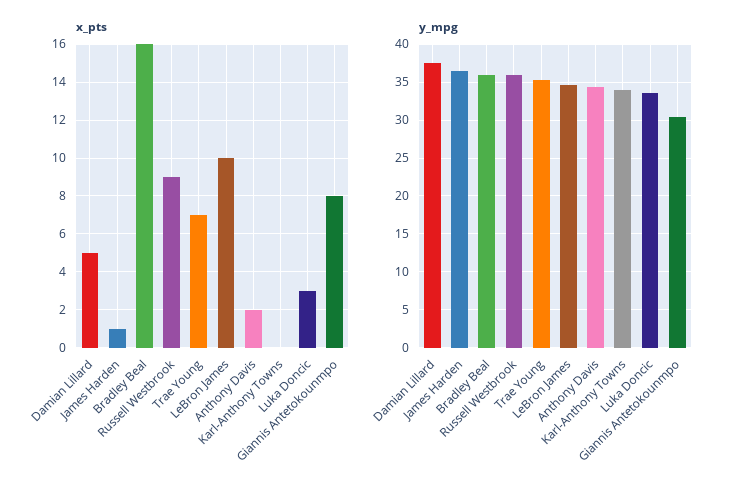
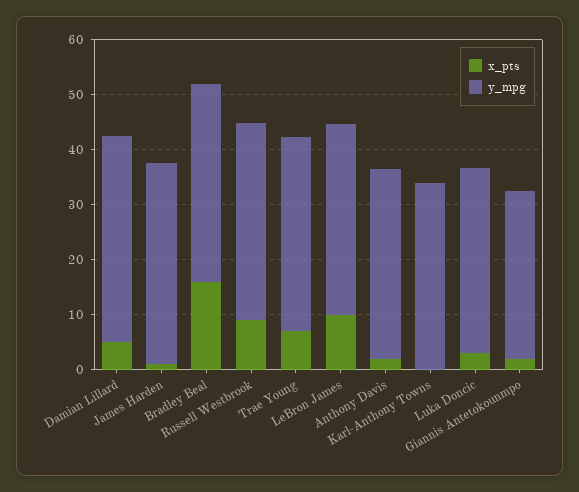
x_pts, Giannis Antetokounmpo: 8 -> 2

